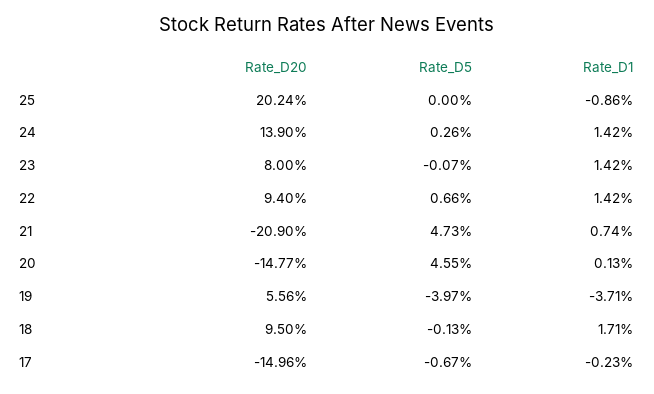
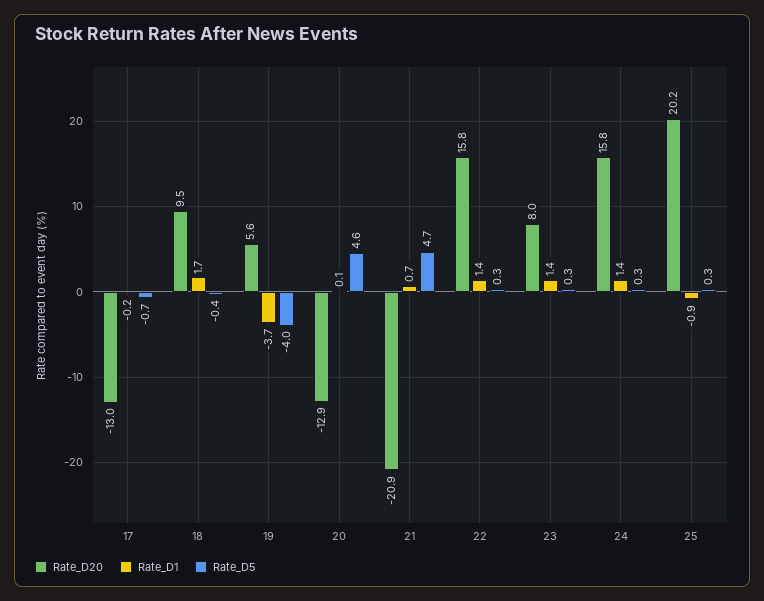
Rate_D5, 25: 0 -> 0.3
Rate_D20, 24: 13.9 -> 15.8
Rate_D5, 23: -0.07 -> 0.3
Rate_D20, 22: 9.4 -> 15.8
Rate_D5, 22: 0.66 -> 0.3
Rate_D20, 20: -14.77 -> -12.9
Rate_D5, 18: -0.13 -> -0.4
Rate_D20, 17: -14.96 -> -13

